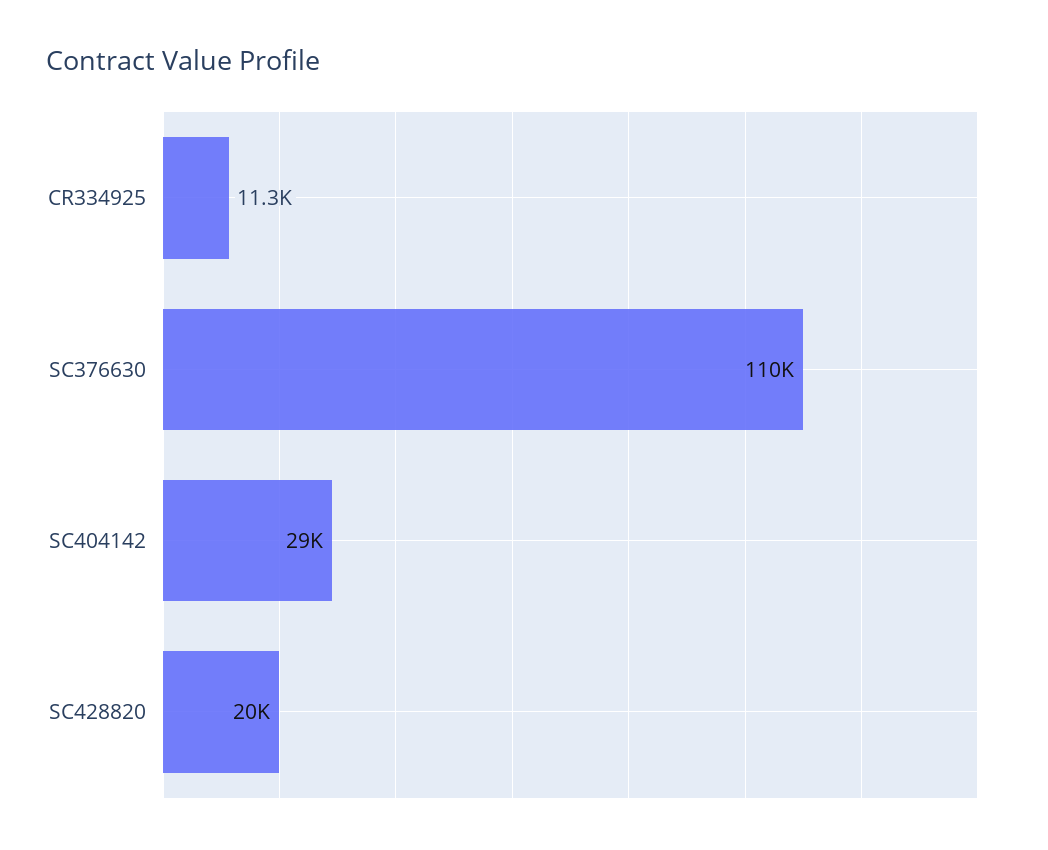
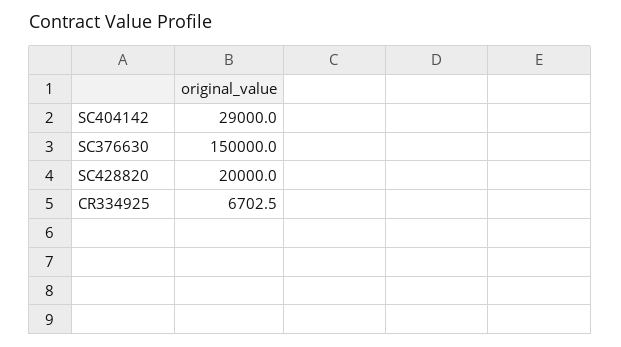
CR334925: 11300 -> 6702.5
SC376630: 110000 -> 150000

